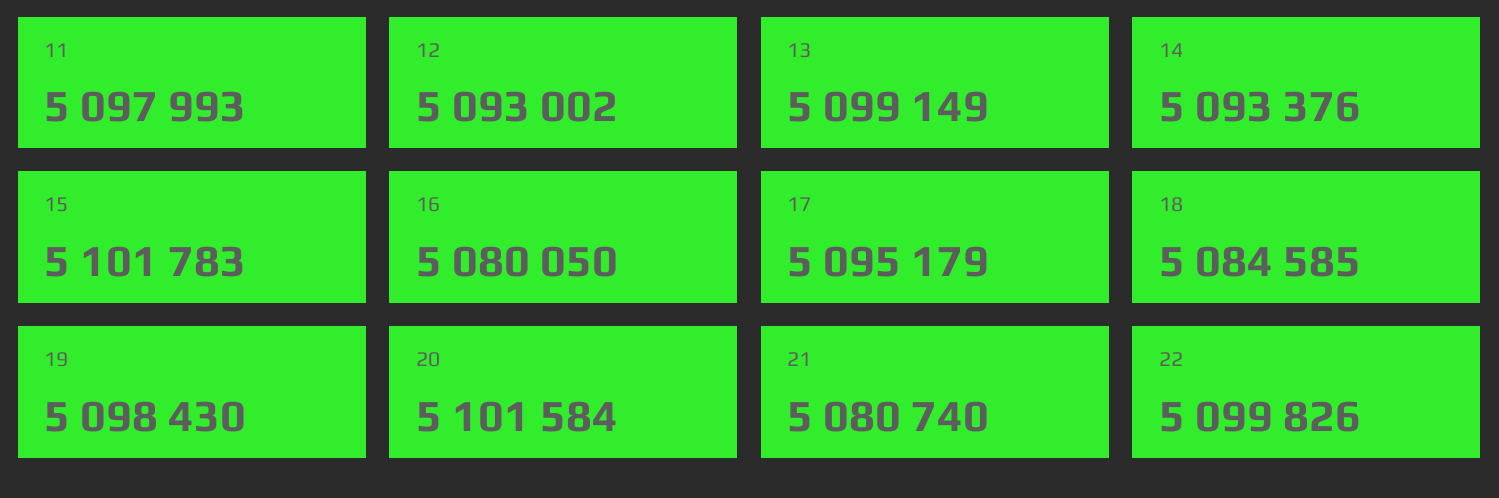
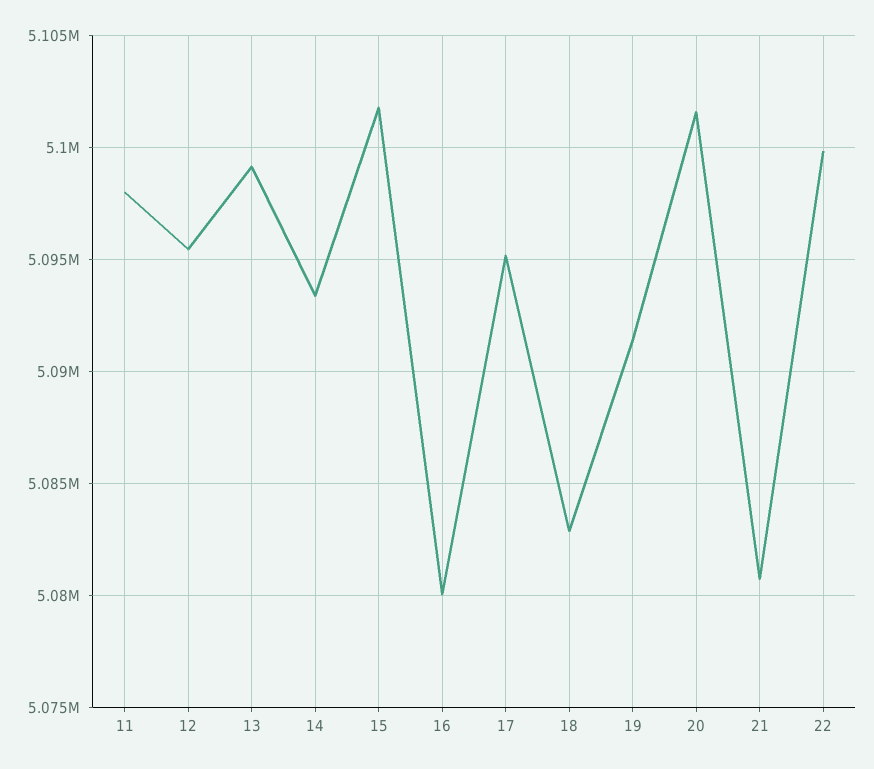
12: 5093002 -> 5095500
18: 5084585 -> 5083000
19: 5098430 -> 5091500

